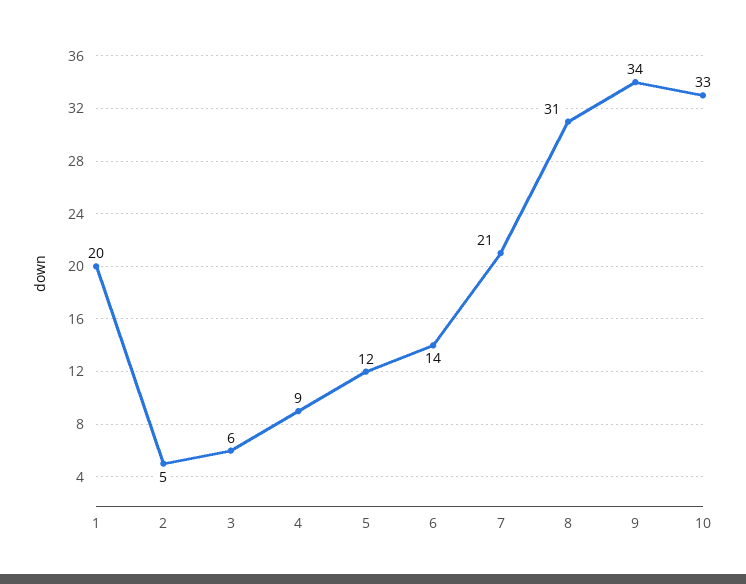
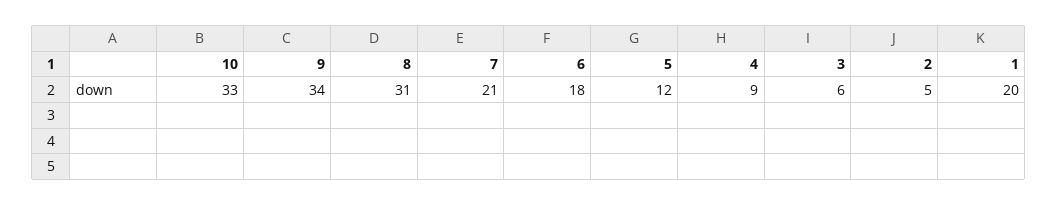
6: 14 -> 18

